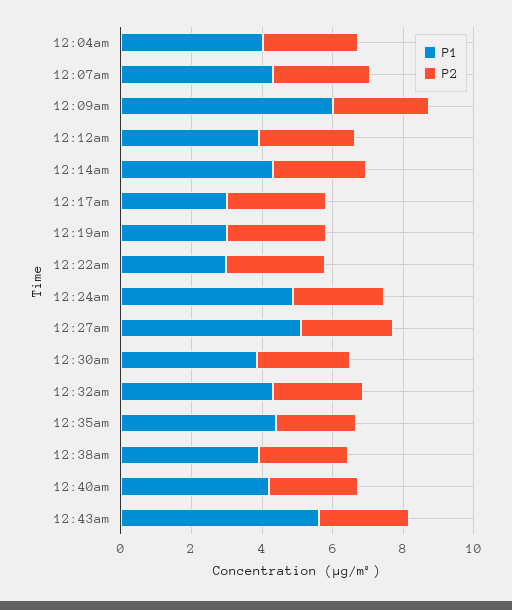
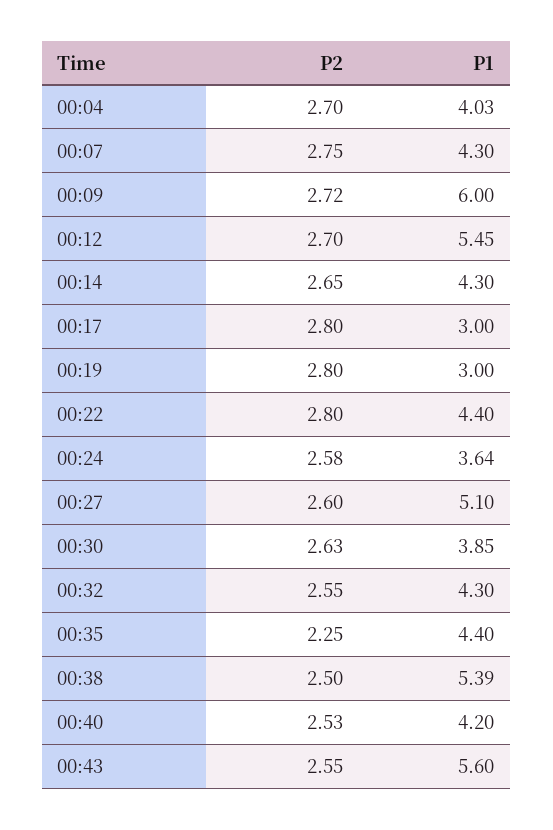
P1, 12:12am: 4 -> 5.45
P1, 12:22am: 3 -> 4.4
P1, 12:24am: 5 -> 3.64
P1, 12:38am: 4 -> 5.39

